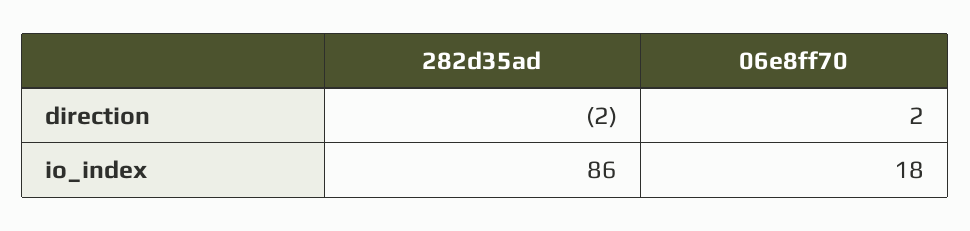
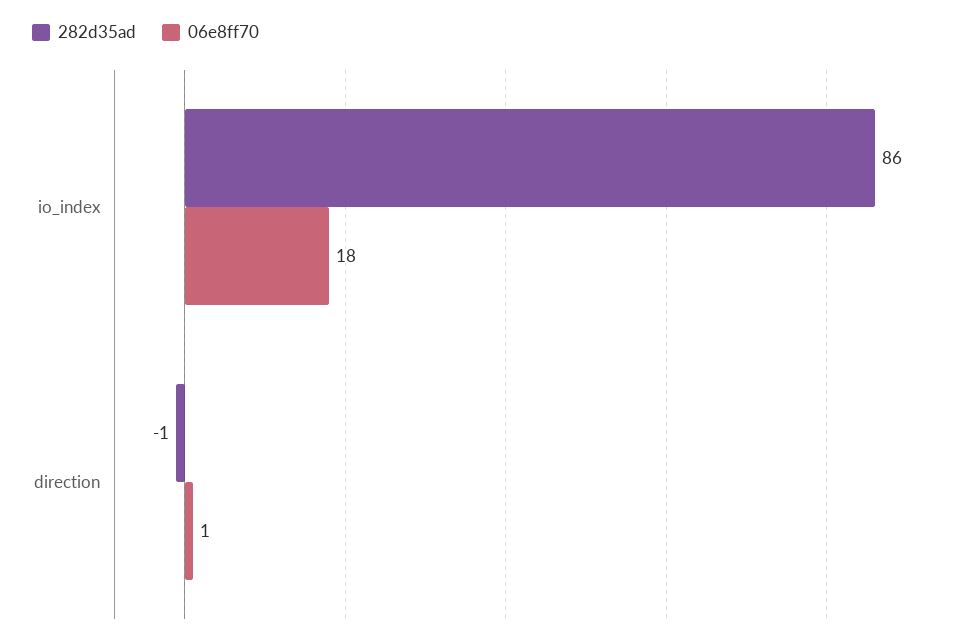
282d35ad, direction: -2 -> -1
06e8ff70, direction: 2 -> 1

